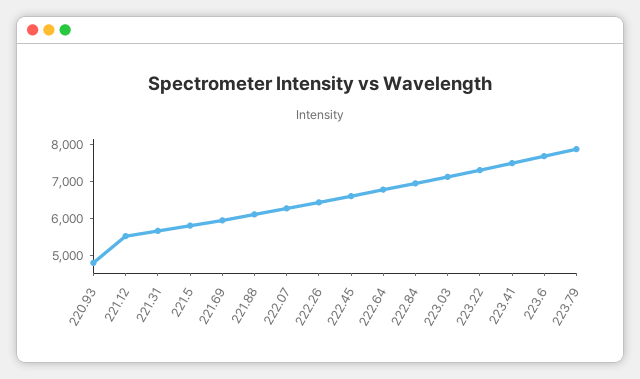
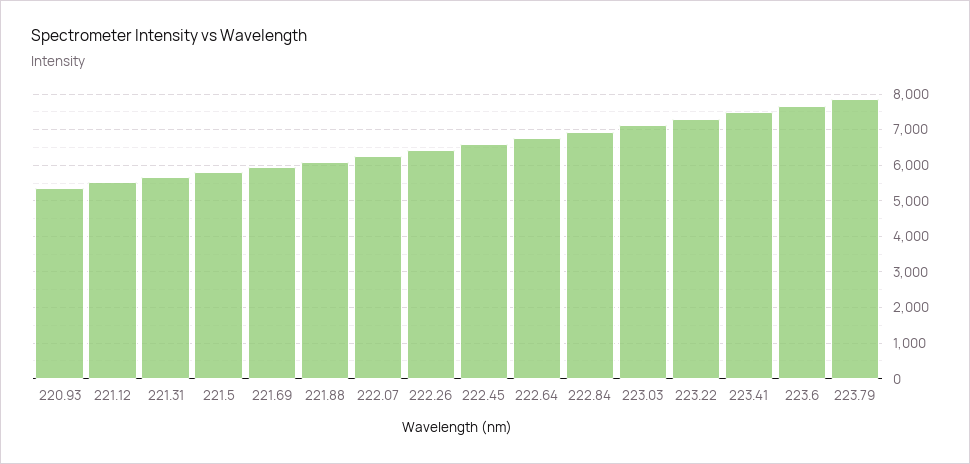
220.93: 4750 -> 5400

